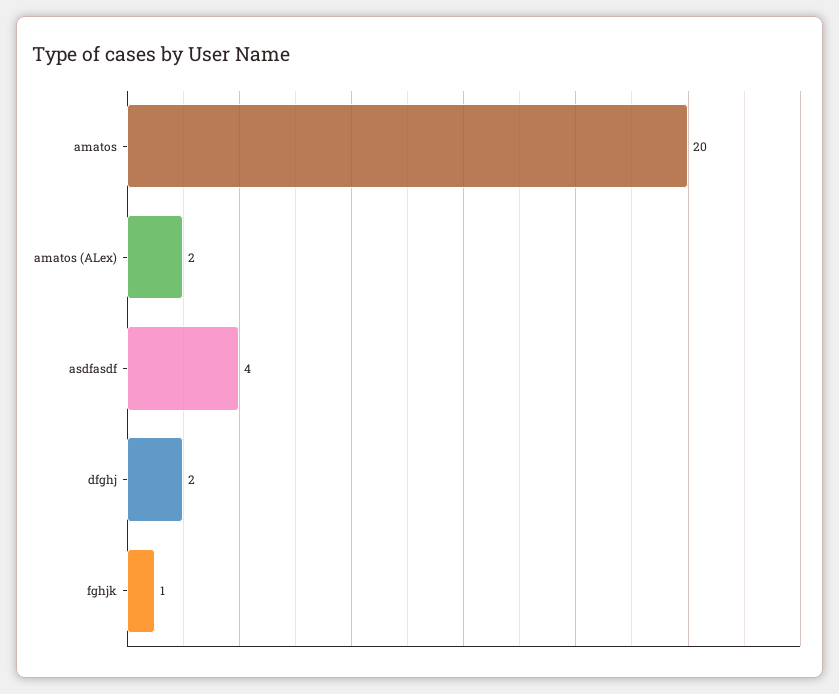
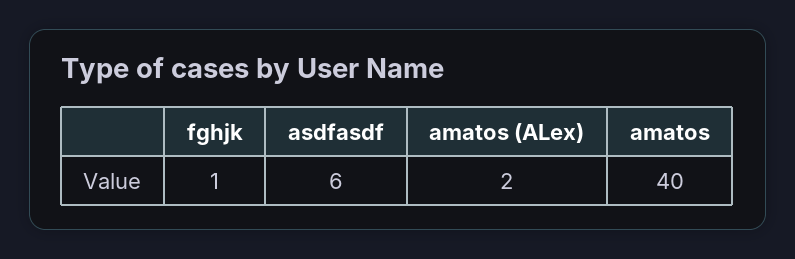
amatos: 20 -> 40
asdfasdf: 4 -> 6
dfghj: 2 -> none

